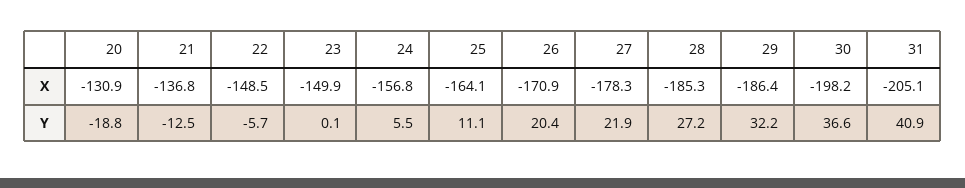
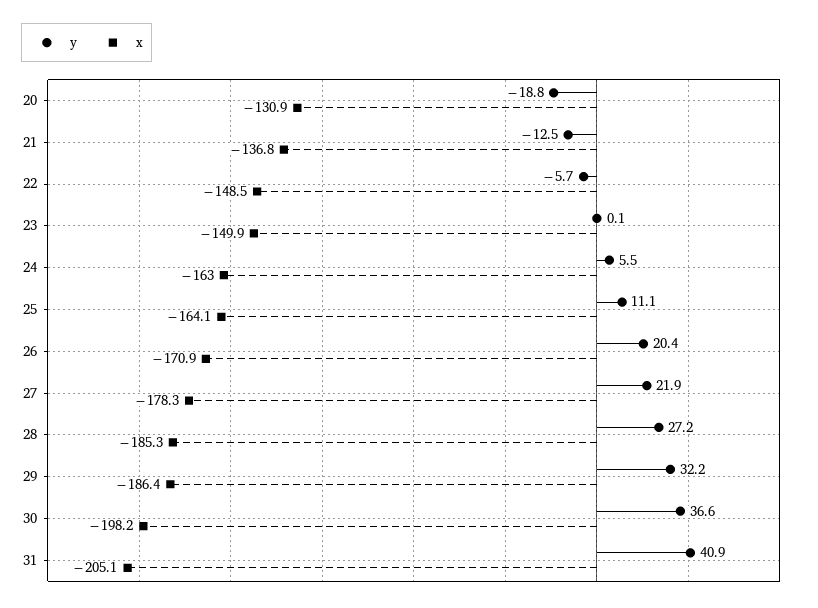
X, 24: -156.8 -> -163

